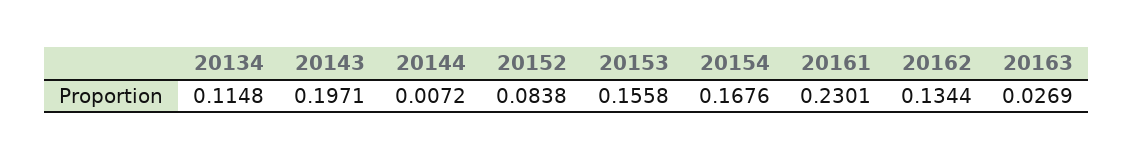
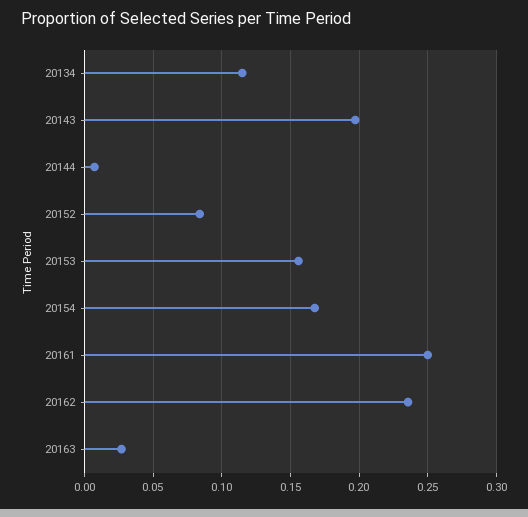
20161: 0.2301 -> 0.25
20162: 0.1344 -> 0.235

